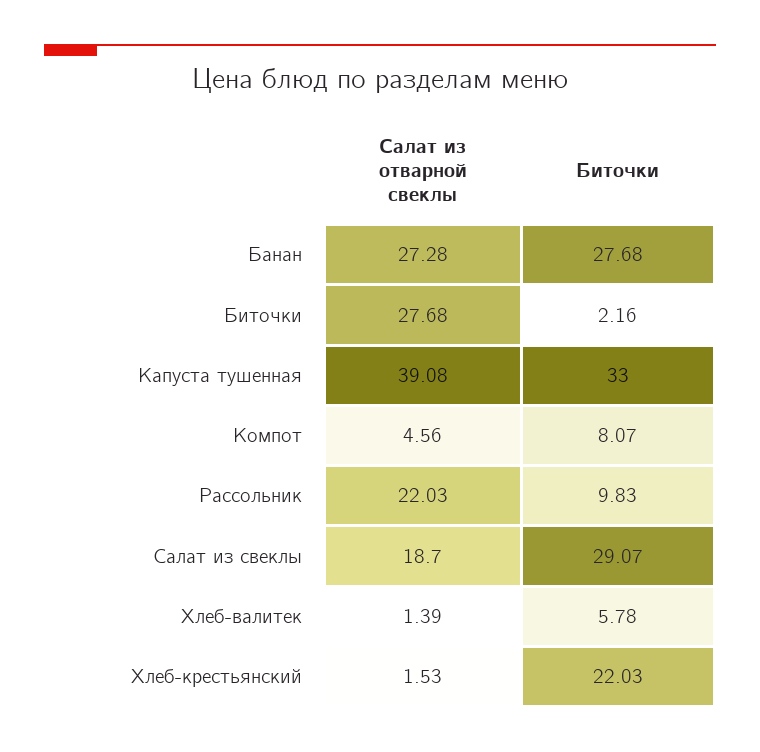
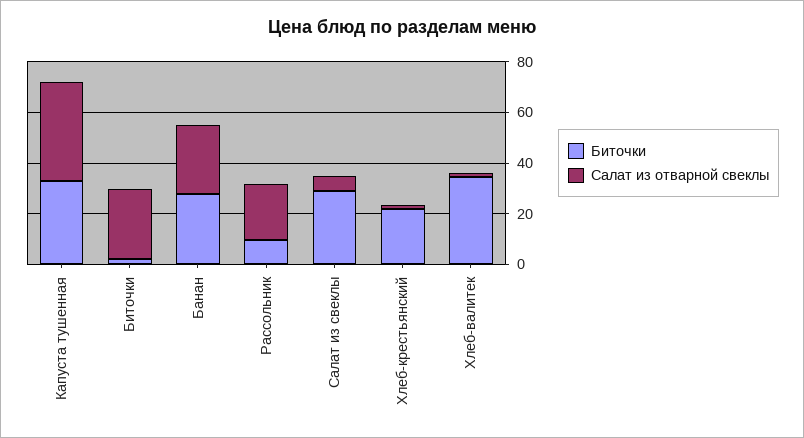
Салат из отварной свеклы, Компот: 4.56 -> none
Биточки, Компот: 8.07 -> none
Салат из отварной свеклы, Салат из свеклы: 18.7 -> 5
Биточки, Хлеб-валитек: 5.78 -> 35

